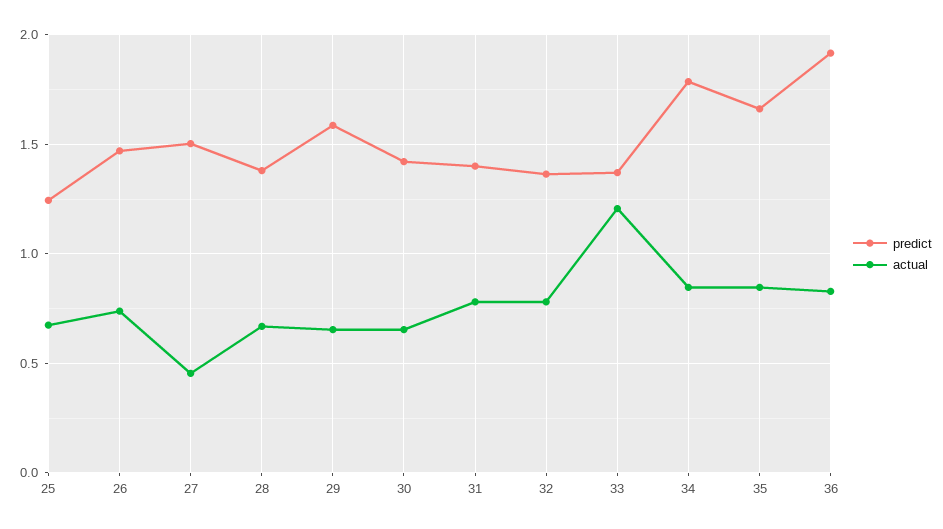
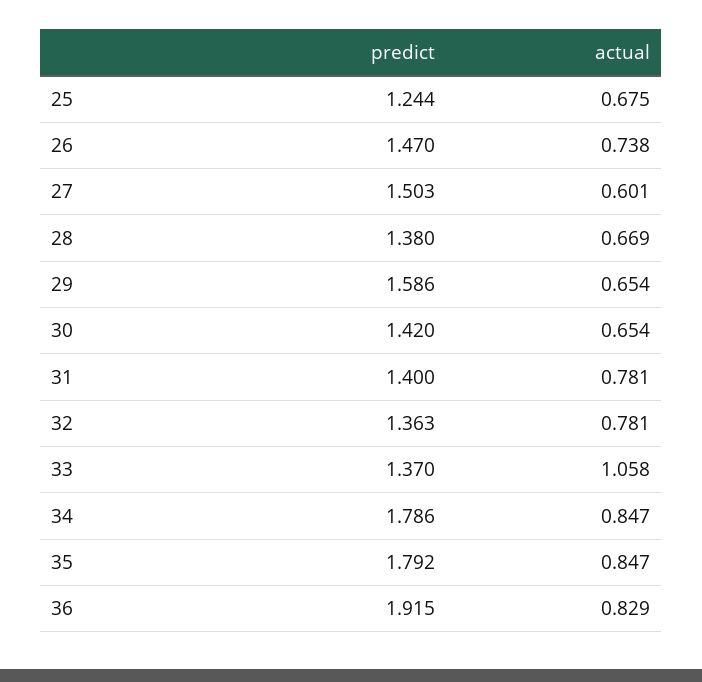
actual, 27: 0.45 -> 0.601
actual, 33: 1.2 -> 1.058
predict, 35: 1.65 -> 1.792

